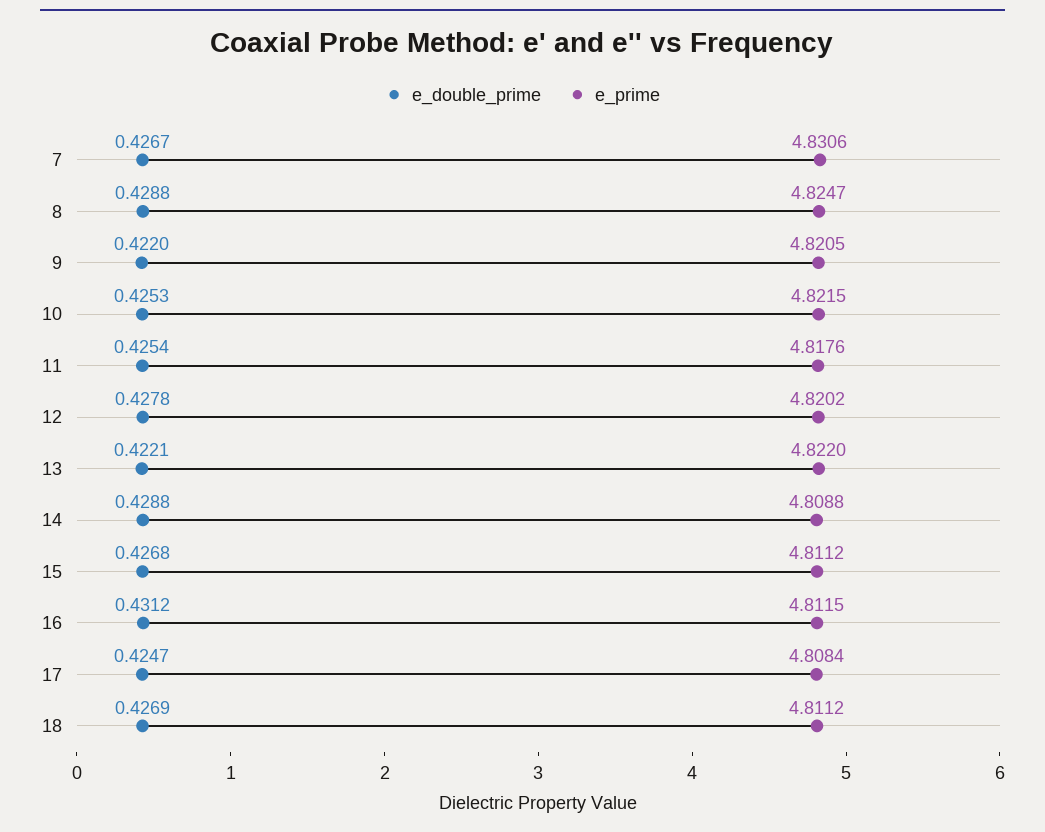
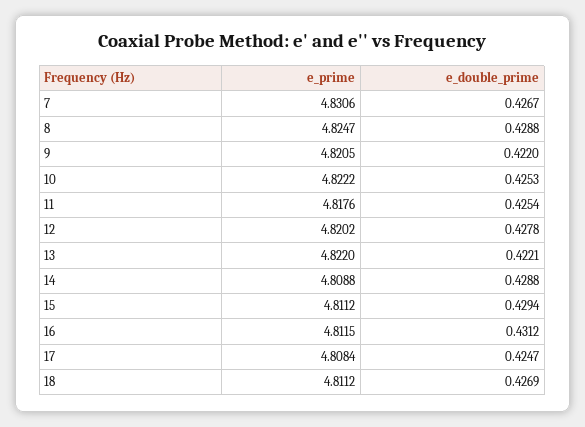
e_prime, 10: 4.8215 -> 4.8222
e_double_prime, 15: 0.4268 -> 0.4294

